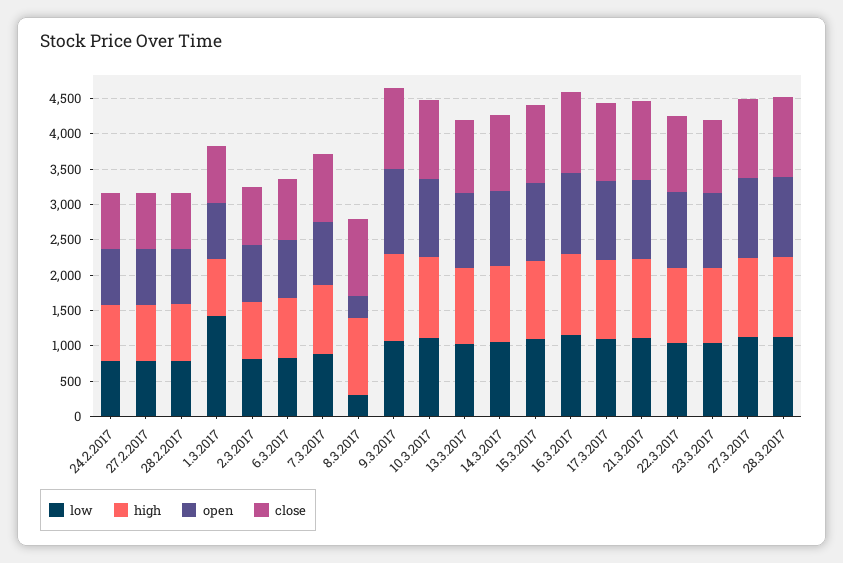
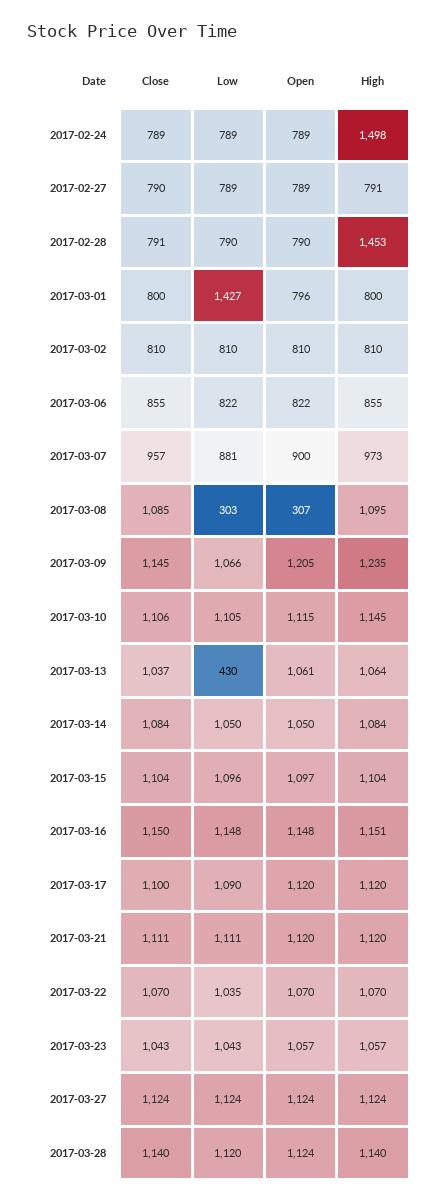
high, 24.2.2017: 750 -> 1498
high, 28.2.2017: 750 -> 1453
low, 13.3.2017: 1000 -> 430

